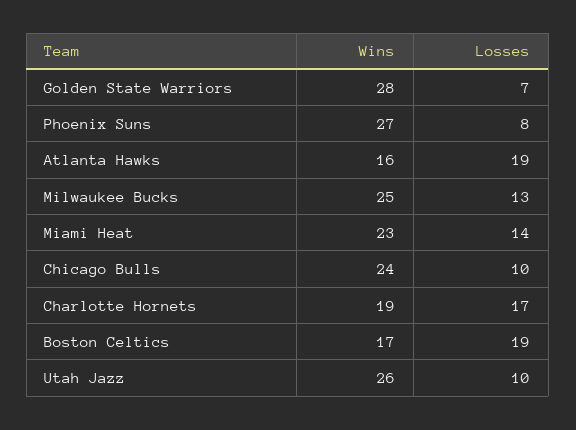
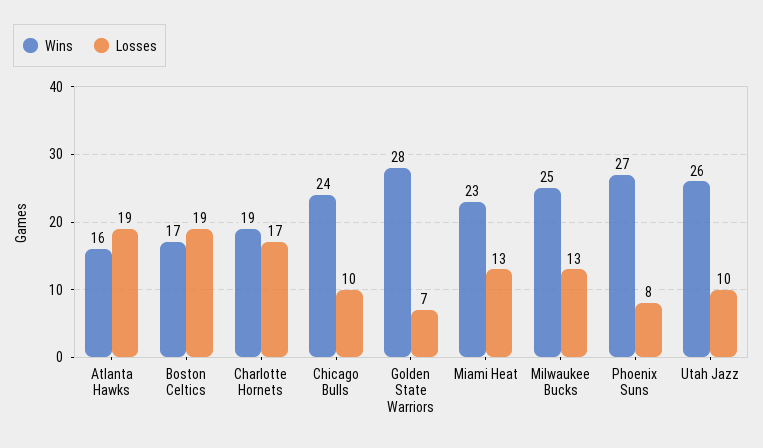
Losses, Miami Heat: 14 -> 13

